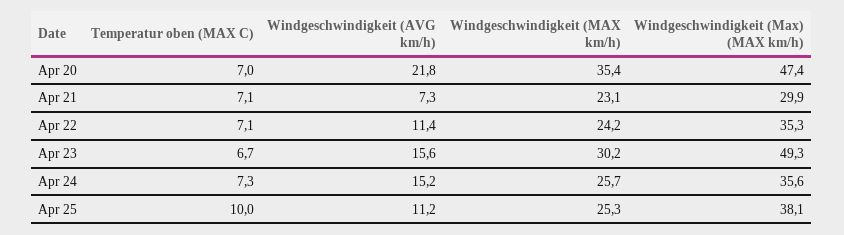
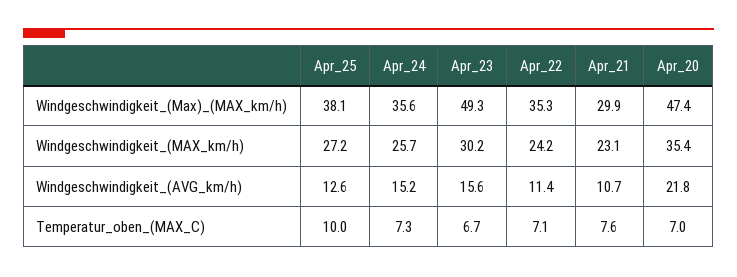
Temperatur oben (MAX C), Apr 21: 7.1 -> 7.6
Windgeschwindigkeit (AVG km/h), Apr 21: 7.3 -> 10.7
Windgeschwindigkeit (AVG km/h), Apr 25: 11.2 -> 12.6
Windgeschwindigkeit (MAX km/h), Apr 25: 25.3 -> 27.2

